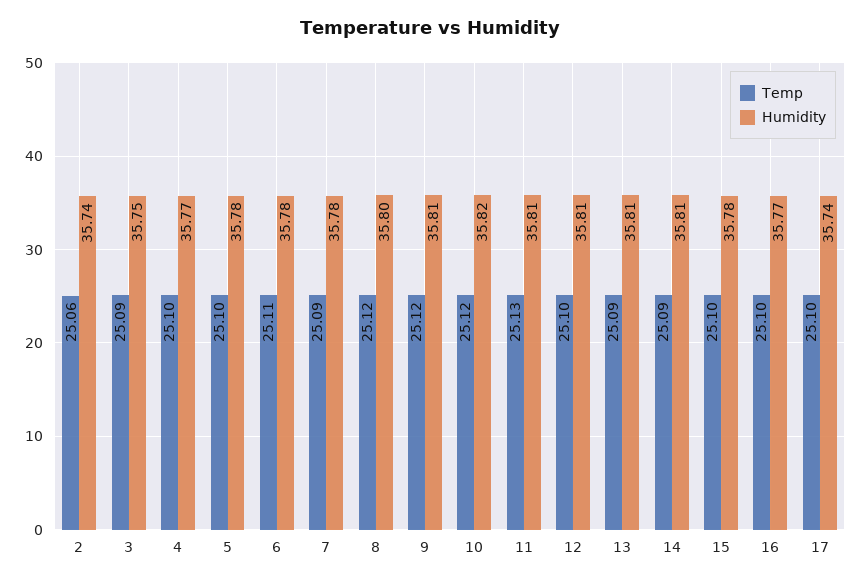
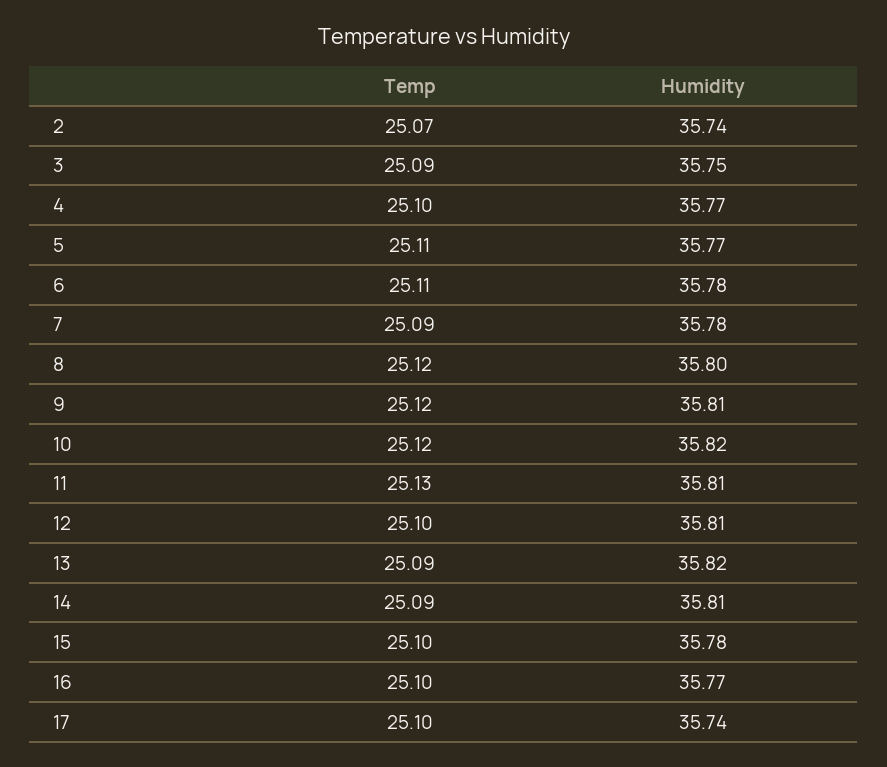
Temp, 2: 25.06 -> 25.07
Temp, 5: 25.1 -> 25.11
Humidity, 5: 35.78 -> 35.77
Humidity, 13: 35.81 -> 35.82

